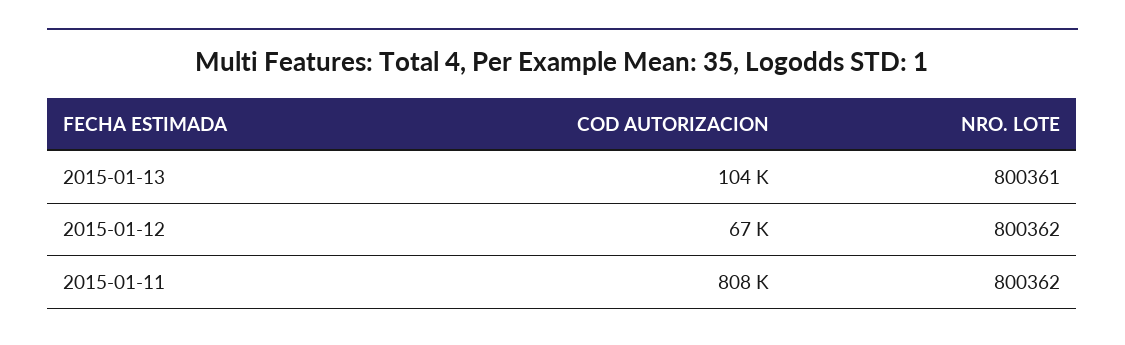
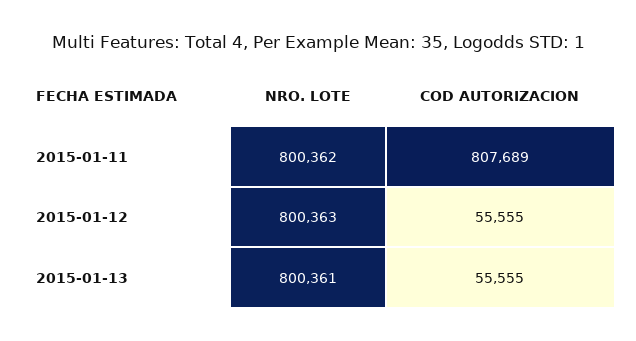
COD AUTORIZACION, 2015-01-13: 104000 -> 55555
COD AUTORIZACION, 2015-01-12: 67000 -> 55555
NRO. LOTE, 2015-01-12: 800362 -> 800363

